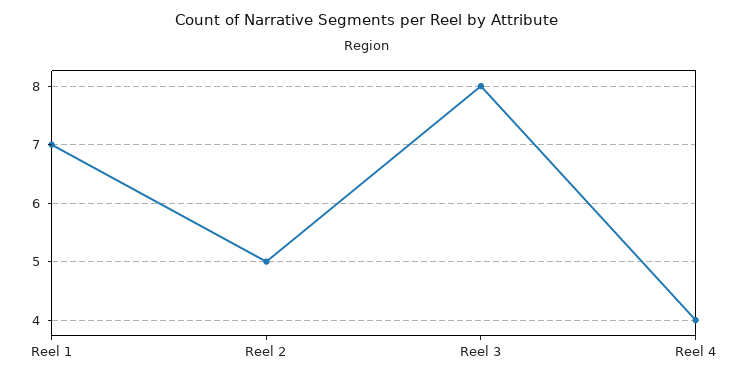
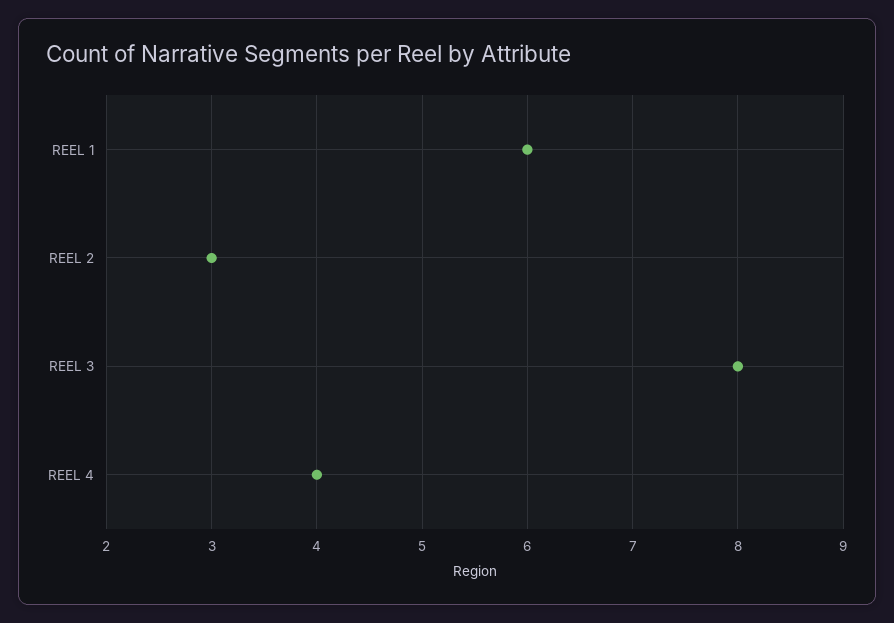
Reel 1: 7 -> 6
Reel 2: 5 -> 3

